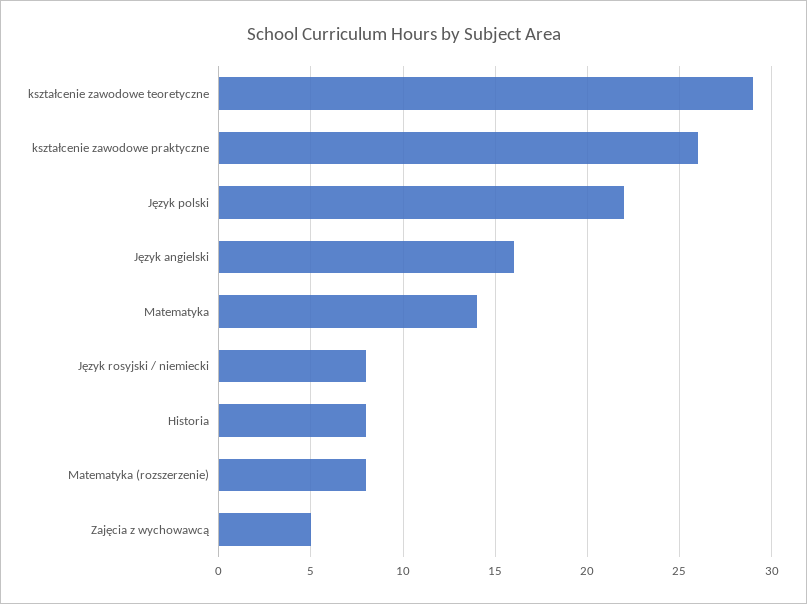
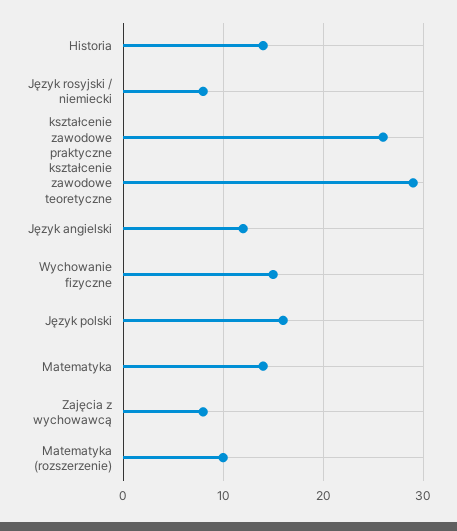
Język polski: 22 -> 16
Język angielski: 16 -> 12
Historia: 8 -> 14
Matematyka (rozszerzenie): 8 -> 10
Zajęcia z wychowawcą: 5 -> 8
Wychowanie fizyczne: none -> 15

